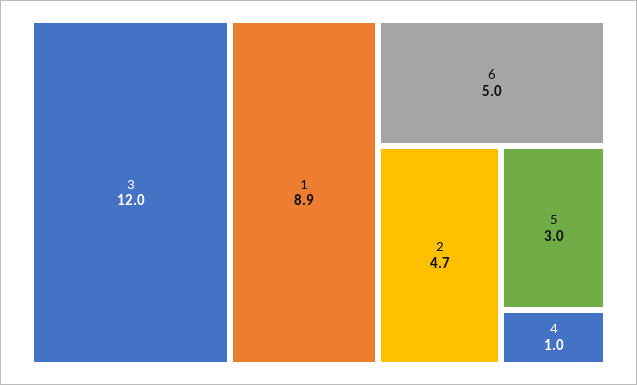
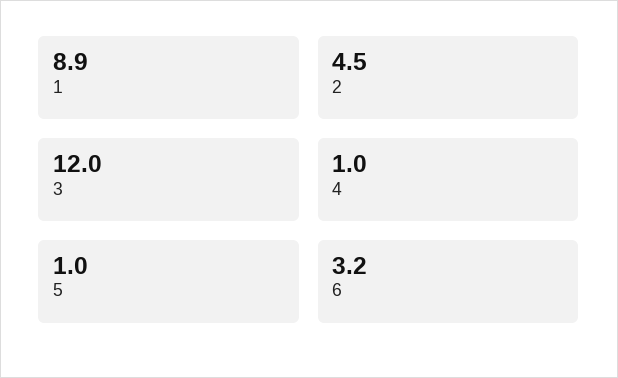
6: 5 -> 3.2
2: 4.7 -> 4.5
5: 3 -> 1

